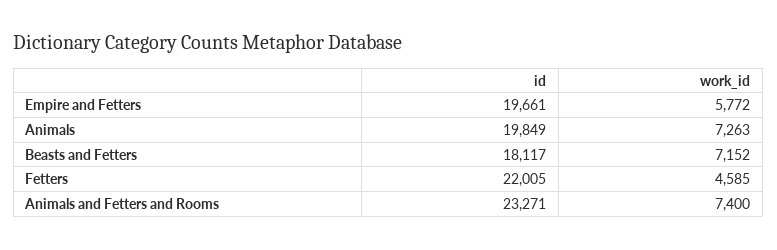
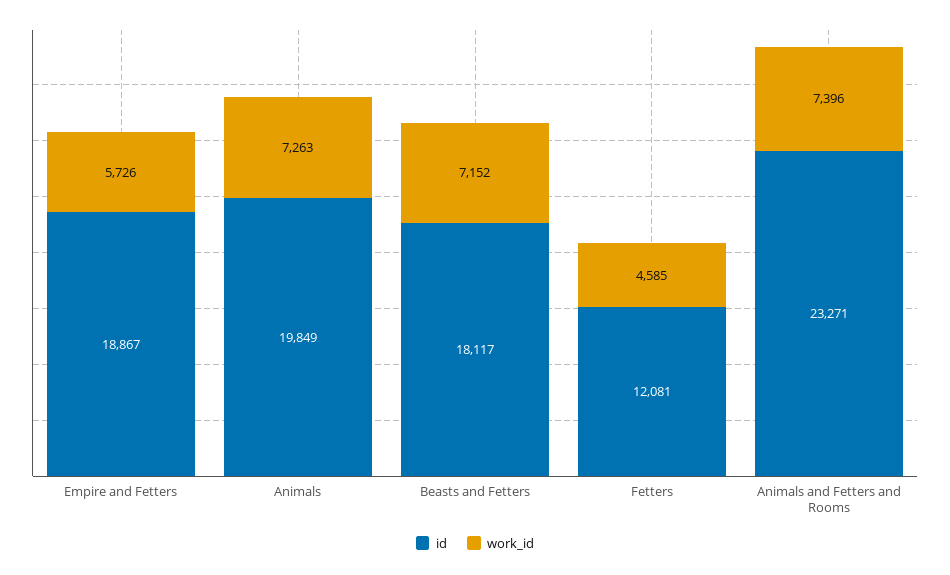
id, Empire and Fetters: 19661 -> 18867
work_id, Empire and Fetters: 5772 -> 5726
id, Fetters: 22005 -> 12081
work_id, Animals and Fetters and Rooms: 7400 -> 7396

